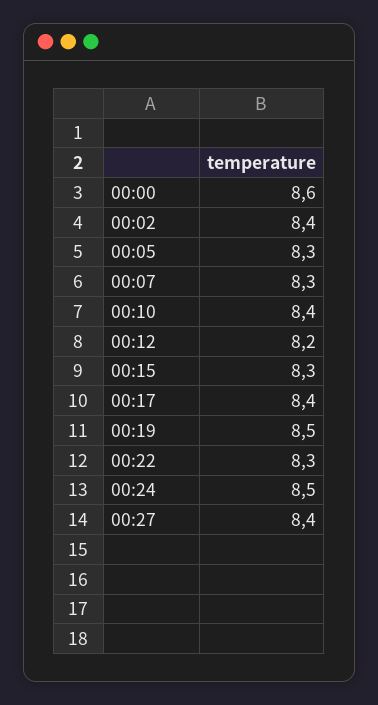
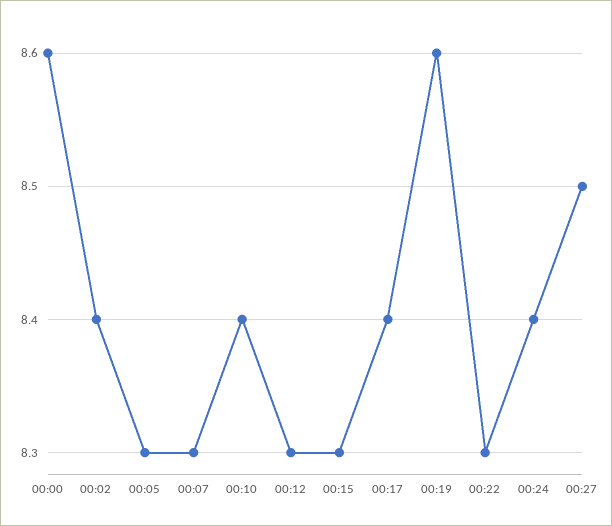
00:12: 8.2 -> 8.3
00:19: 8.5 -> 8.6
00:24: 8.5 -> 8.4
00:27: 8.4 -> 8.5

